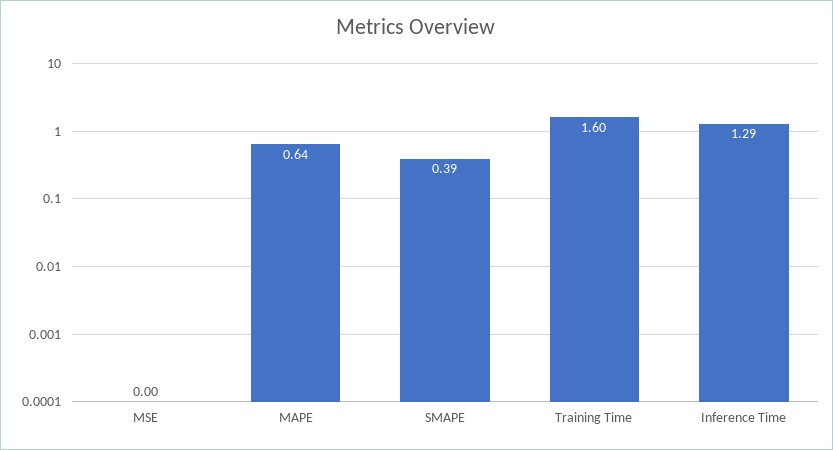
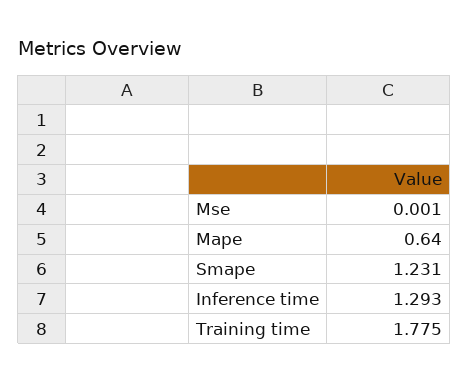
SMAPE: 0.39 -> 1.231
Training Time: 1.6 -> 1.775

